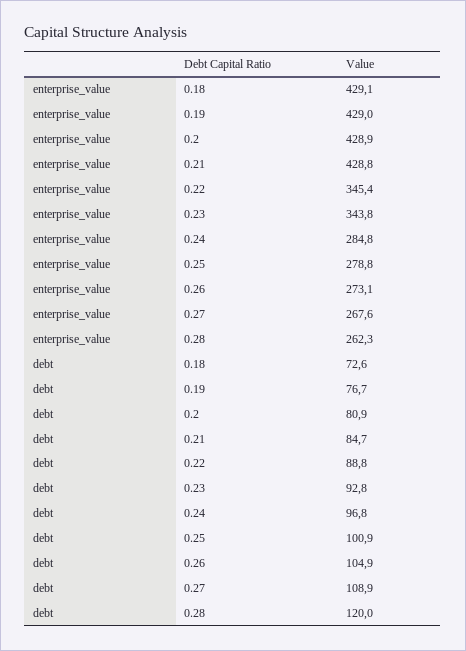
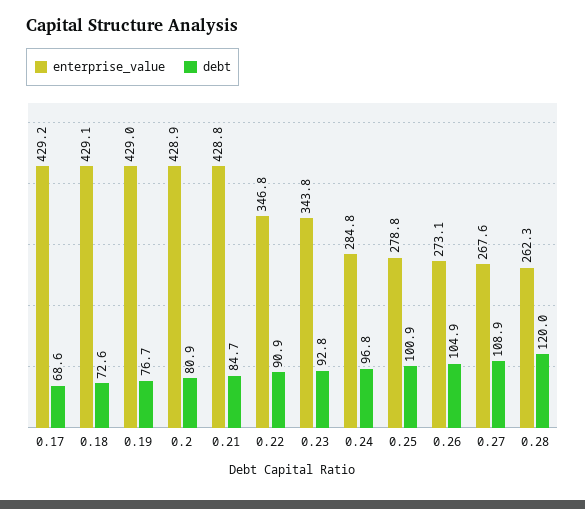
enterprise_value, 0.22: 345.4 -> 346.8
debt, 0.22: 88.8 -> 90.9
enterprise_value, 0.17: none -> 429.2
debt, 0.17: none -> 68.6

